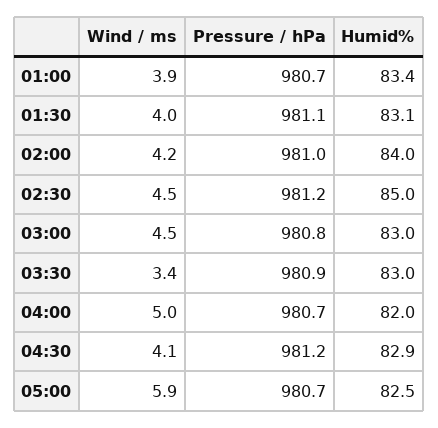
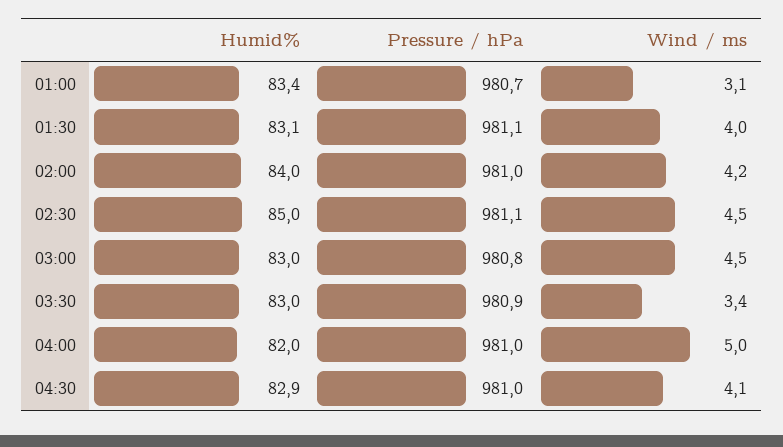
Wind / ms, 01:00: 3.9 -> 3.1
Pressure / hPa, 02:30: 981.2 -> 981.1
Pressure / hPa, 04:00: 980.7 -> 981
Pressure / hPa, 04:30: 981.2 -> 981
Wind / ms, 05:00: 5.9 -> none
Pressure / hPa, 05:00: 980.7 -> none
Humid%, 05:00: 82.5 -> none

